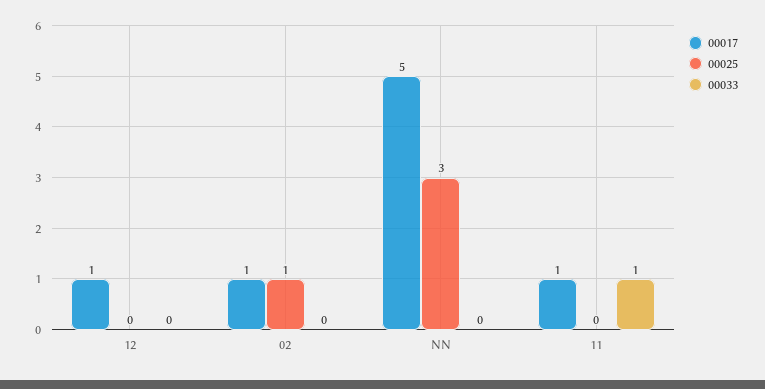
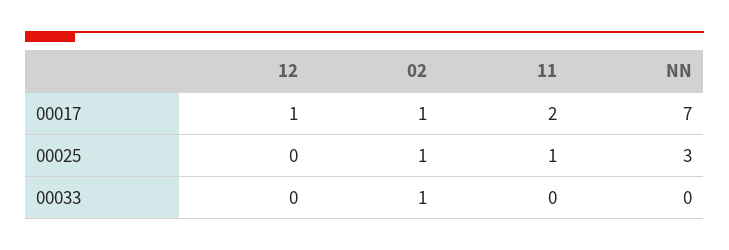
00033, 02: 0 -> 1
00017, NN: 5 -> 7
00017, 11: 1 -> 2
00025, 11: 0 -> 1
00033, 11: 1 -> 0

